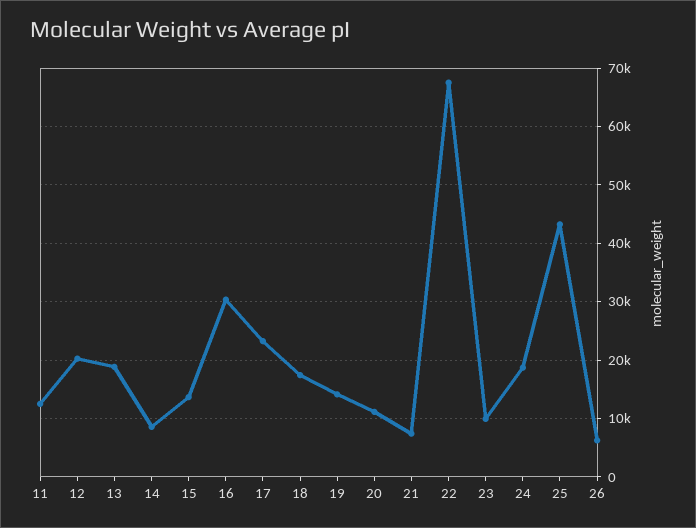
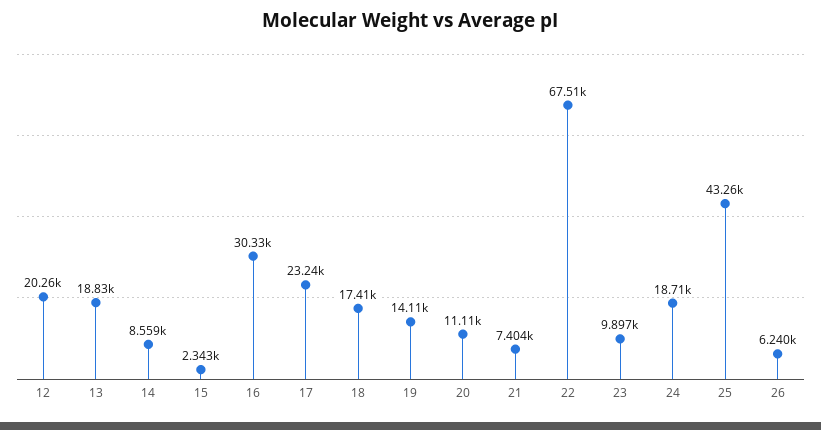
11: 12000 -> none
15: 14000 -> 2343

